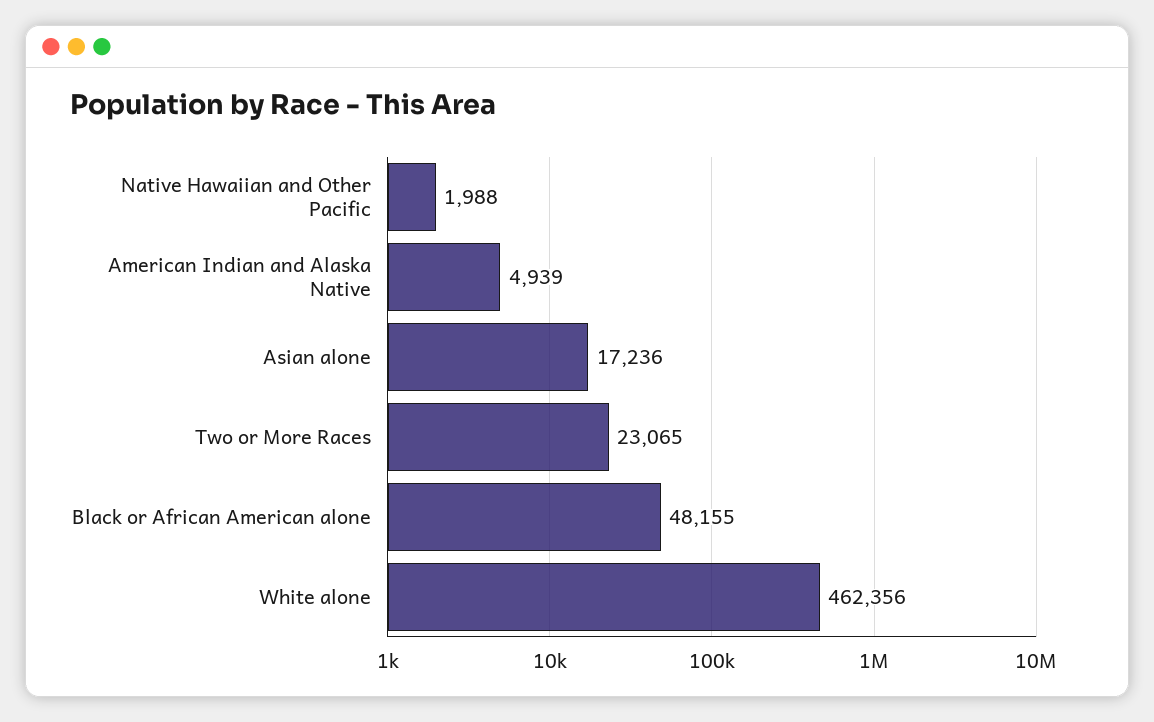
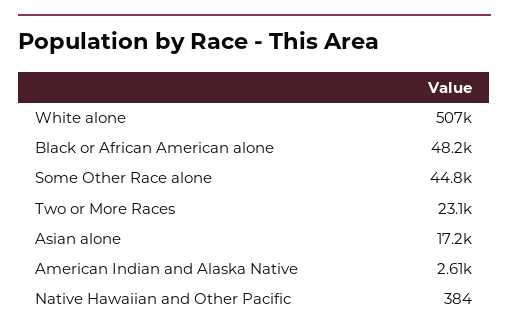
Native Hawaiian and Other Pacific: 1988 -> 384
American Indian and Alaska Native: 4939 -> 2610
White alone: 462356 -> 507000
Some Other Race alone: none -> 44800

